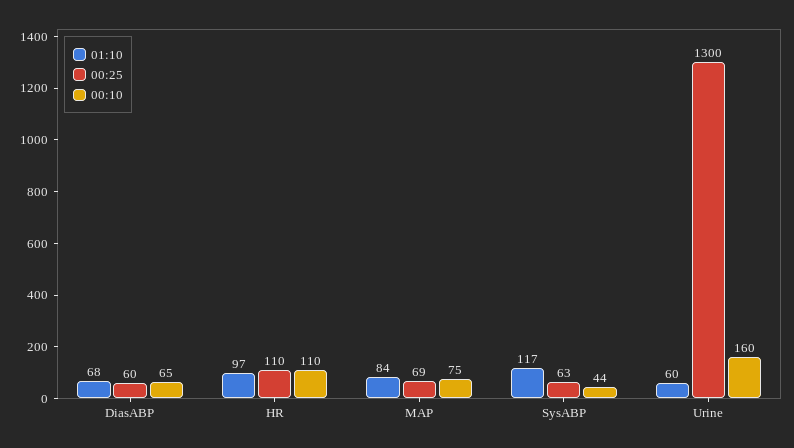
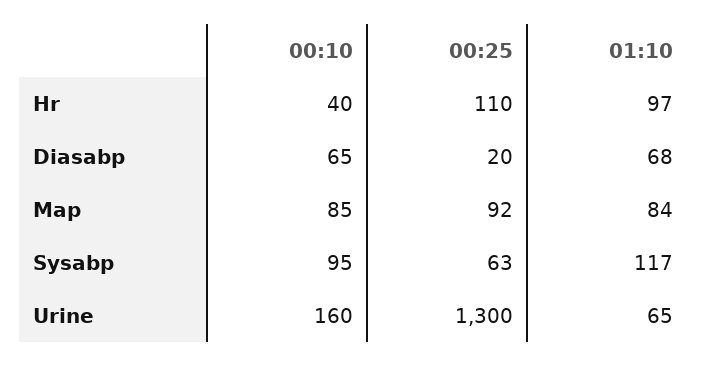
00:25, DiasABP: 60 -> 20
00:10, HR: 110 -> 40
00:25, MAP: 69 -> 92
00:10, MAP: 75 -> 85
00:10, SysABP: 44 -> 95
01:10, Urine: 60 -> 65

